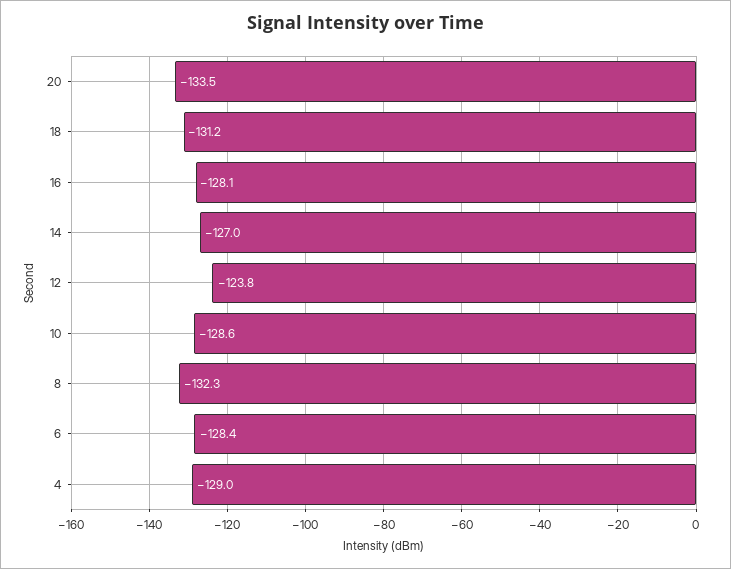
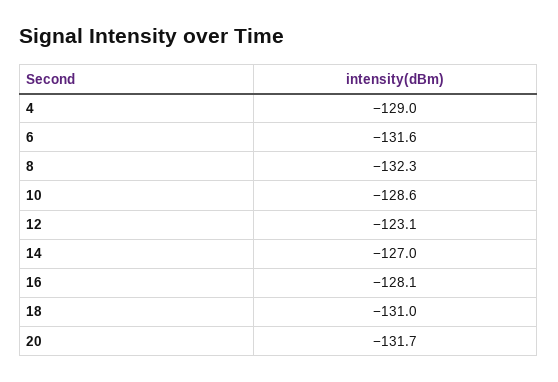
20: -133.5 -> -131.7
18: -131.2 -> -131
12: -123.8 -> -123.1
6: -128.4 -> -131.6

